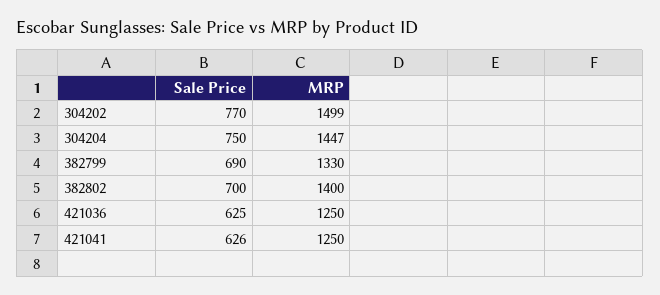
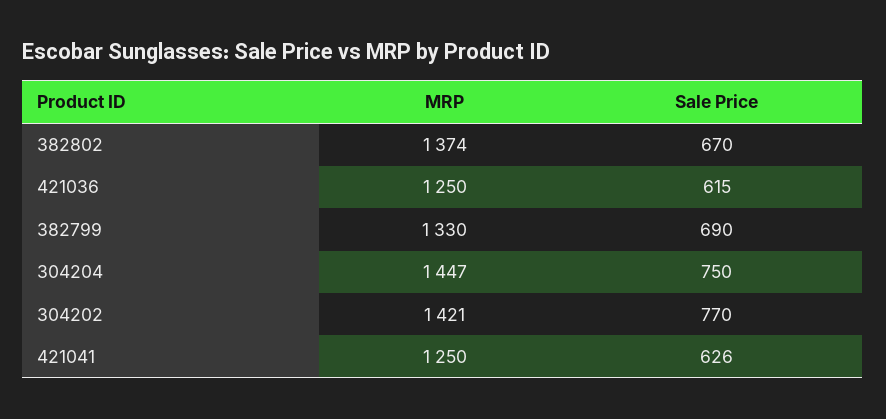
MRP, 304202: 1499 -> 1421
Sale Price, 382802: 700 -> 670
MRP, 382802: 1400 -> 1374
Sale Price, 421036: 625 -> 615

